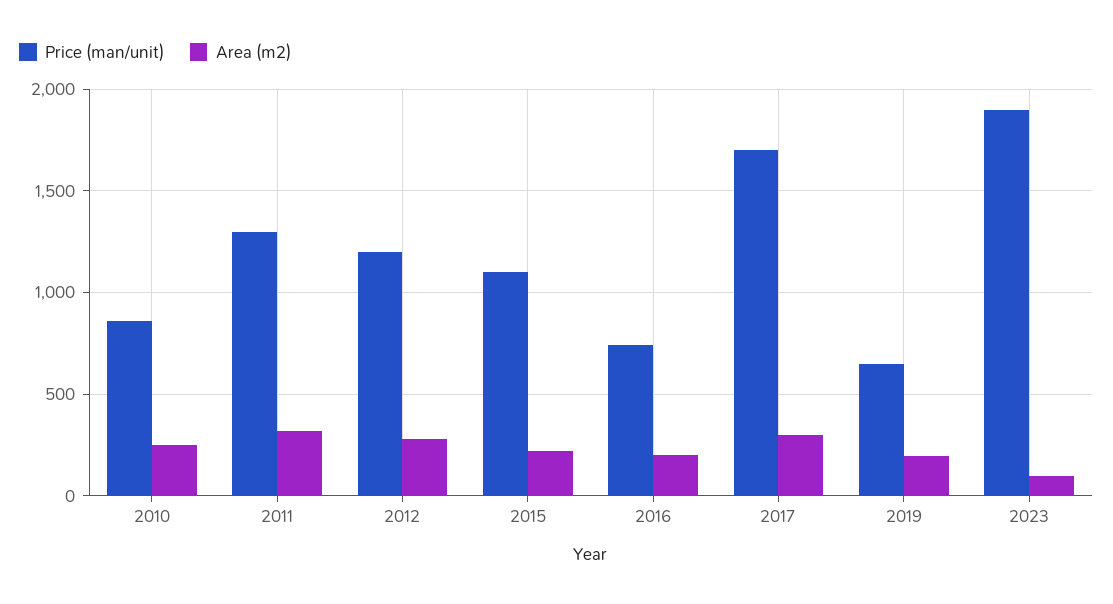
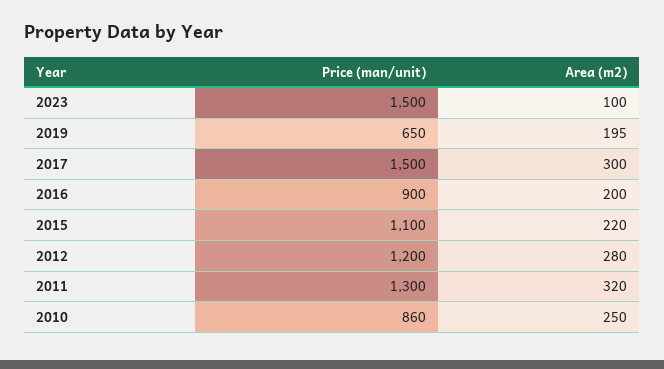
Price (man/unit), 2016: 750 -> 900
Price (man/unit), 2017: 1700 -> 1500
Price (man/unit), 2023: 1900 -> 1500

